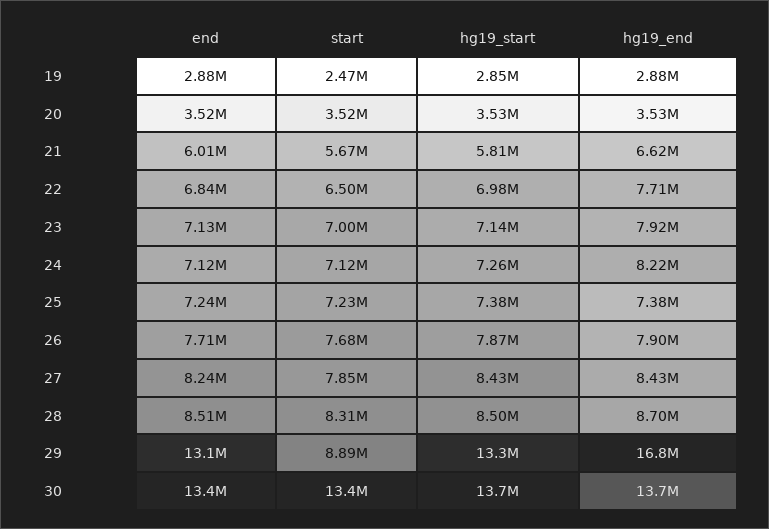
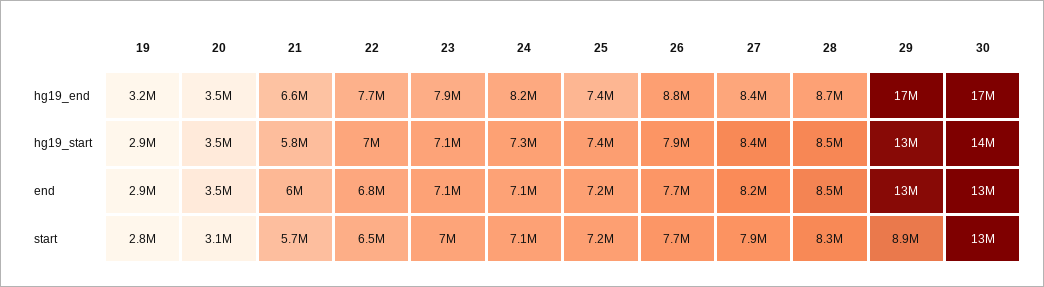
start, 19: 2470000 -> 2800000
hg19_end, 19: 2880000 -> 3200000
start, 20: 3520000 -> 3100000
hg19_end, 26: 7900000 -> 8800000
hg19_end, 30: 13700000 -> 17000000

